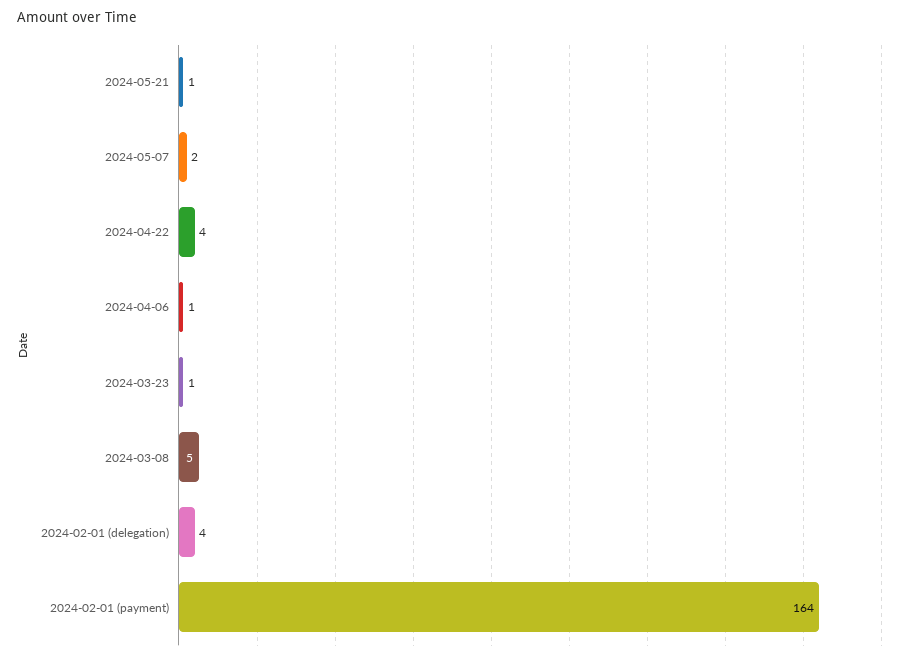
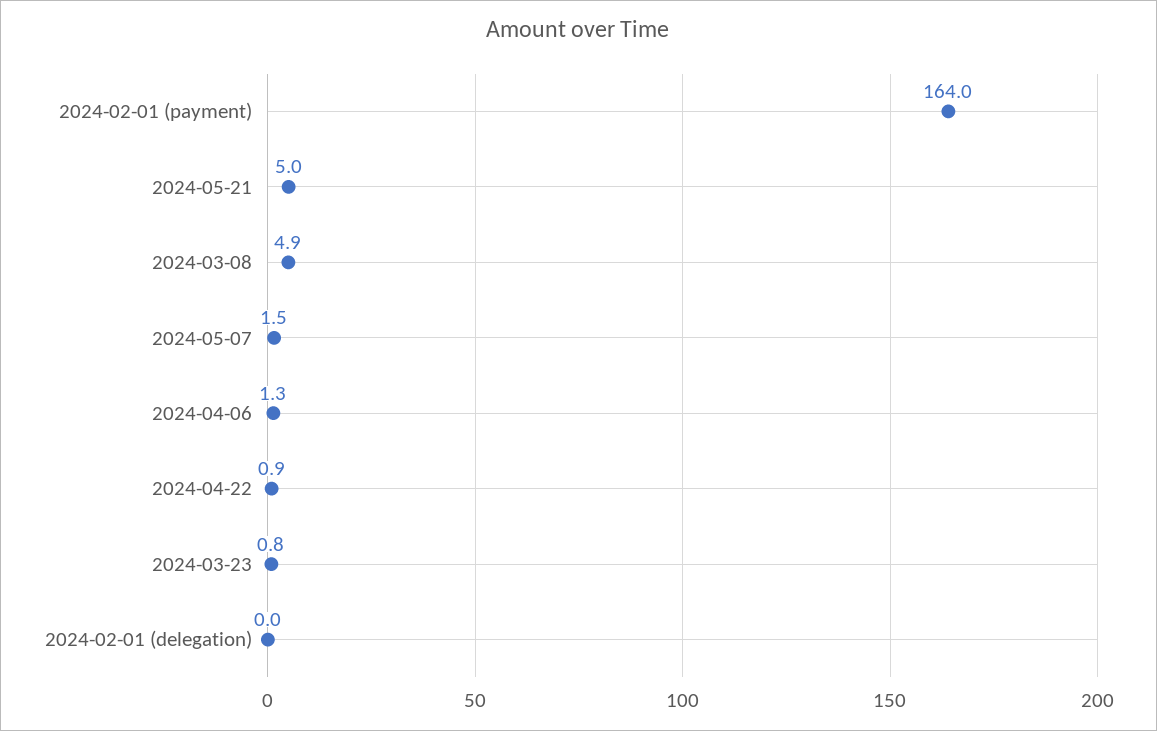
2024-05-21: 1 -> 5
2024-04-22: 4 -> 0.9
2024-02-01 (delegation): 4 -> 0

